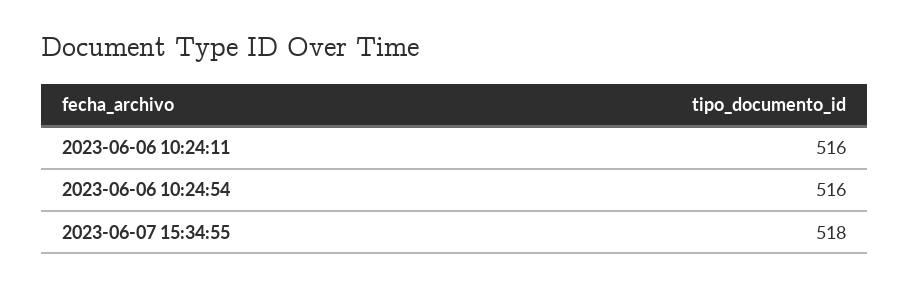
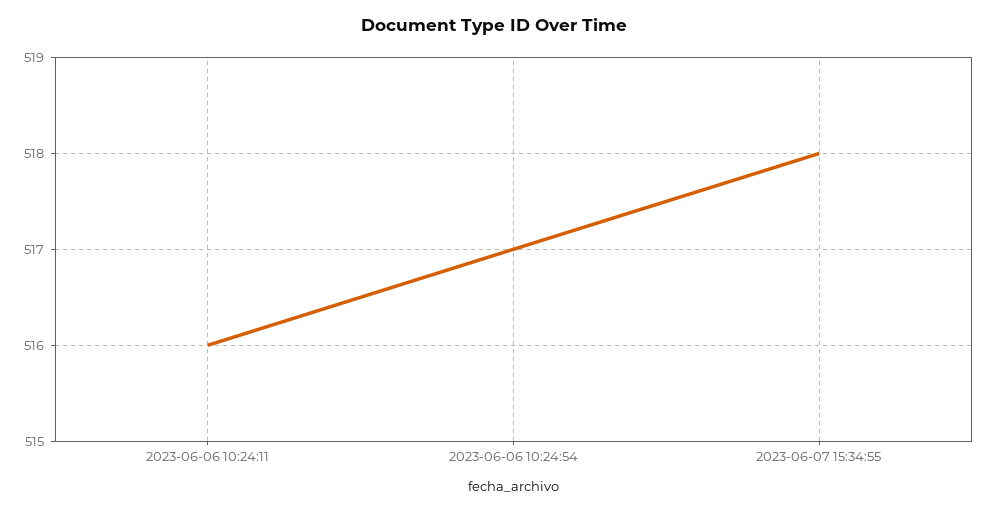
2023-06-06 10:24:54: 516 -> 517

